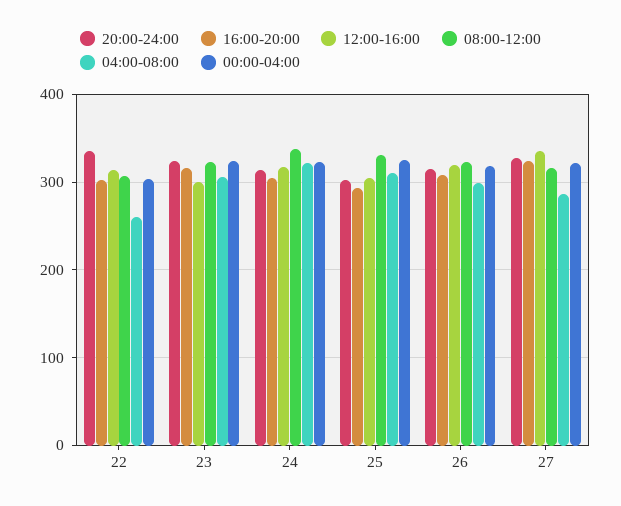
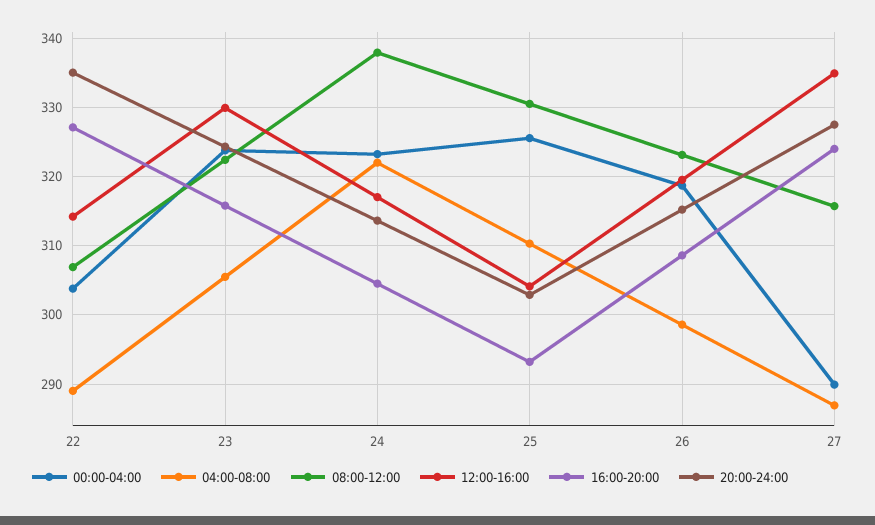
16:00-20:00, 22: 300 -> 327
04:00-08:00, 22: 260 -> 289
12:00-16:00, 23: 300 -> 330
00:00-04:00, 27: 320 -> 290

